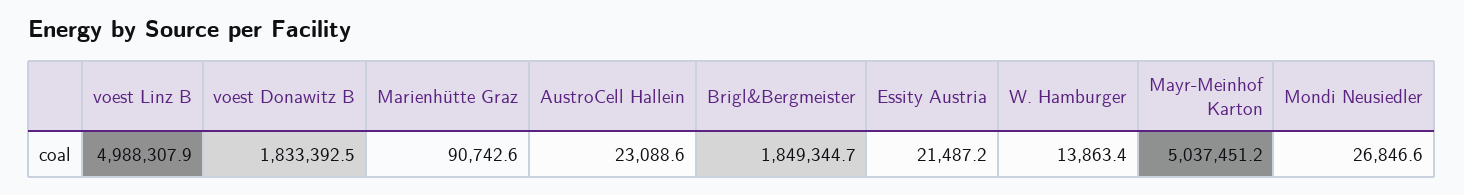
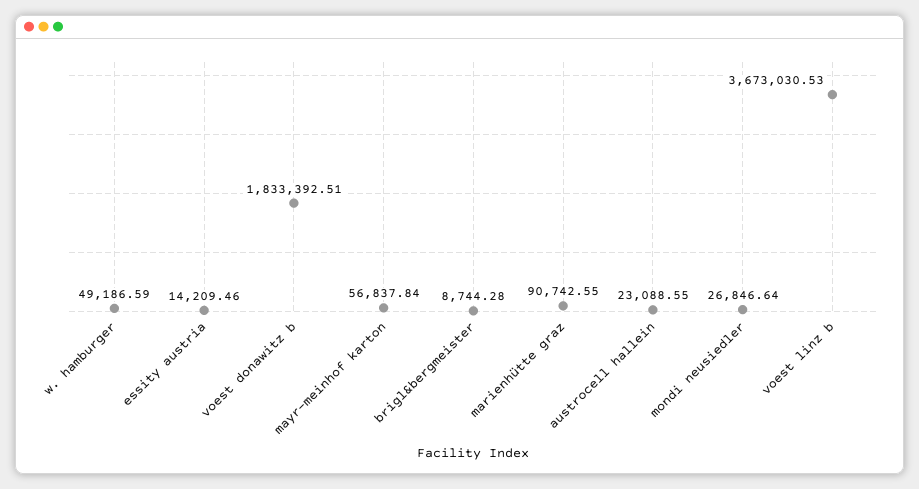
voest Linz B: 4988307.9 -> 3673030.53
Brigl&Bergmeister: 1849344.7 -> 8744.28
Essity Austria: 21487.2 -> 14209.46
W. Hamburger: 13863.4 -> 49186.59
Mayr-Meinhof Karton: 5037451.2 -> 56837.84

